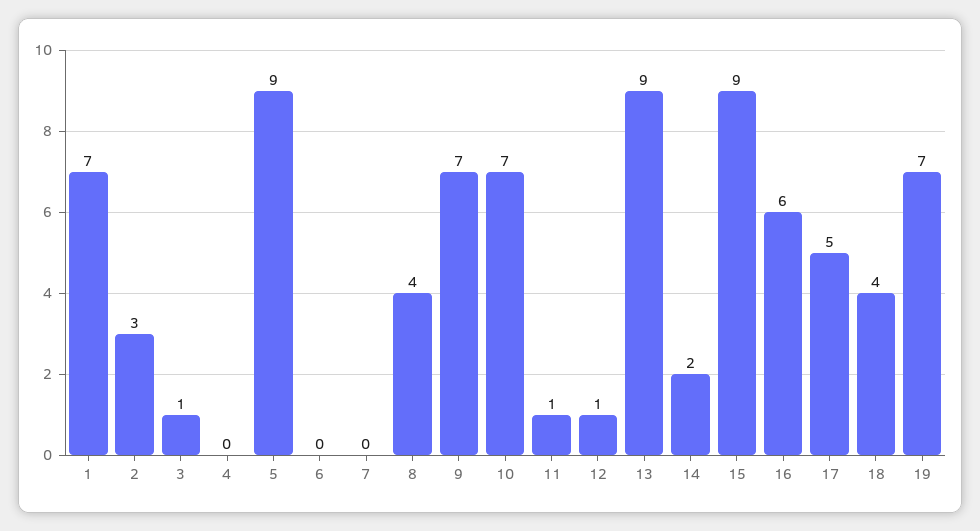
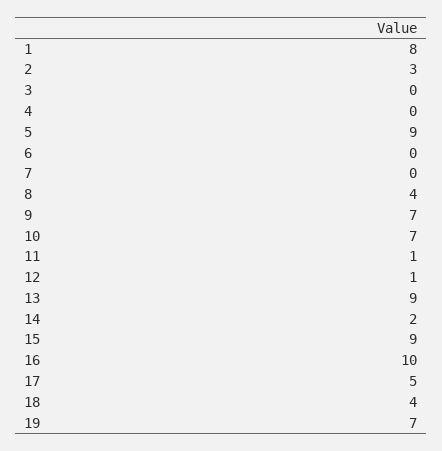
1: 7 -> 8
3: 1 -> 0
16: 6 -> 10

